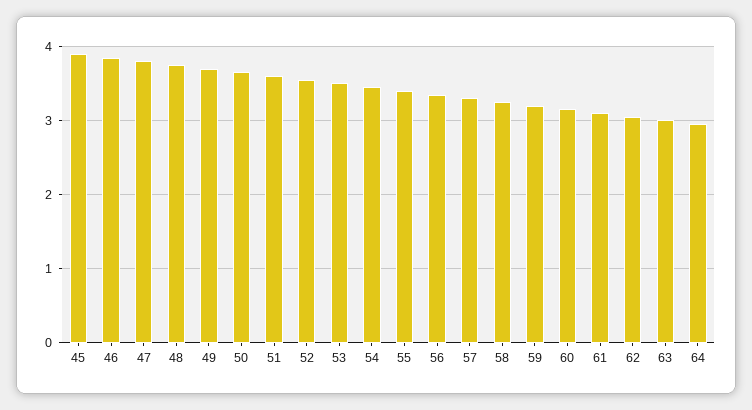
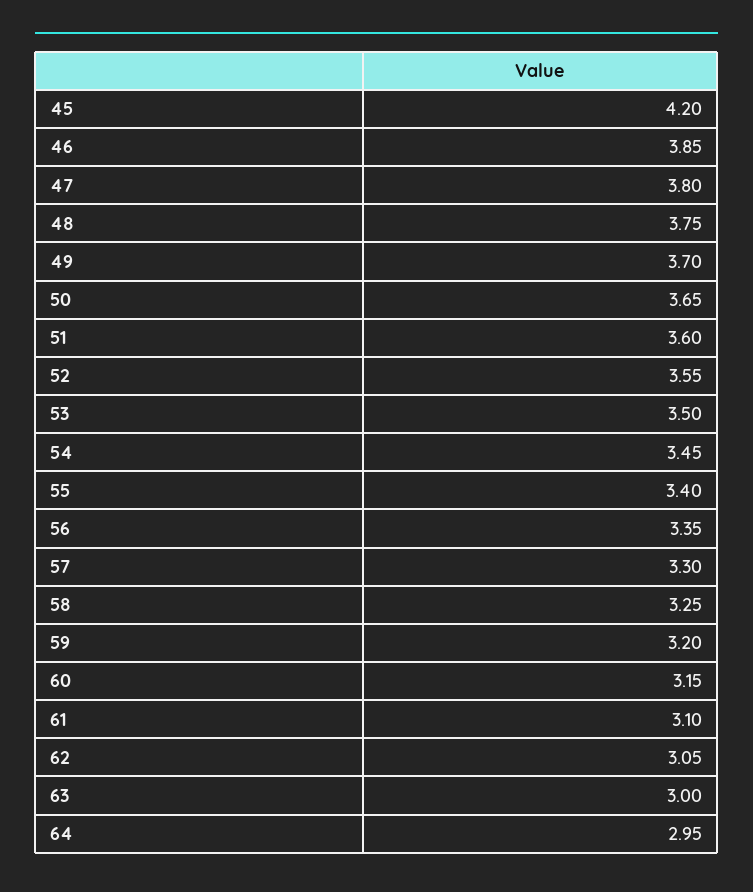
45: 3.9 -> 4.2

